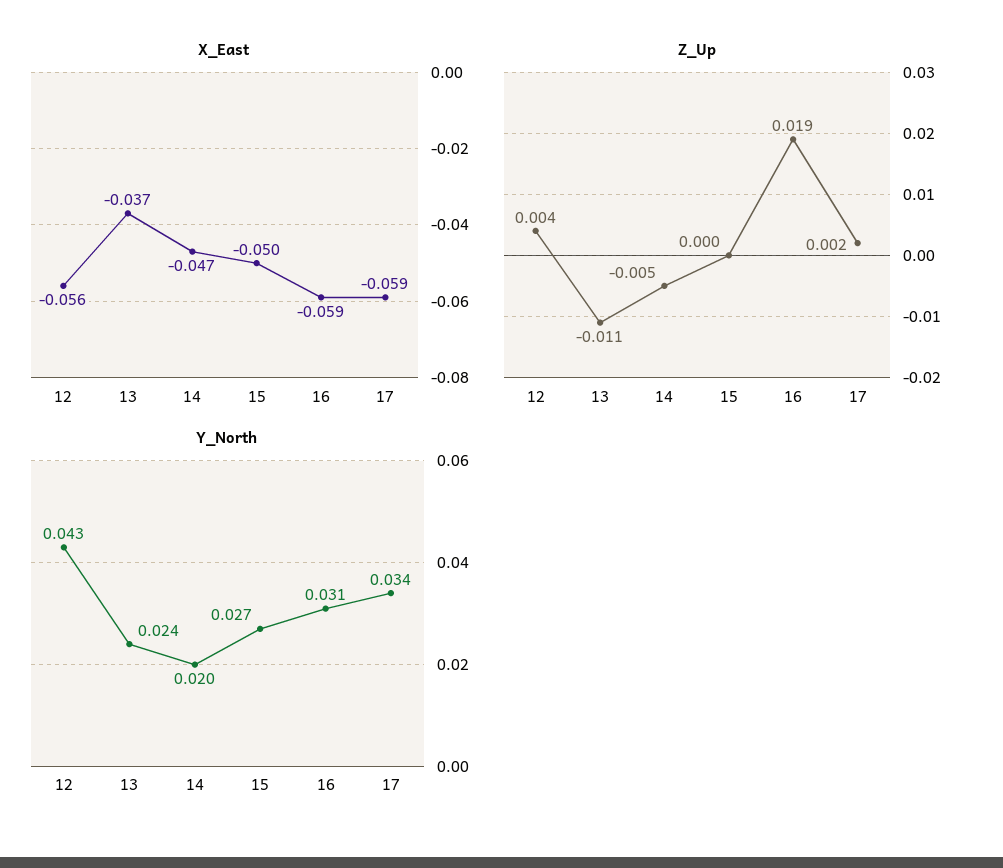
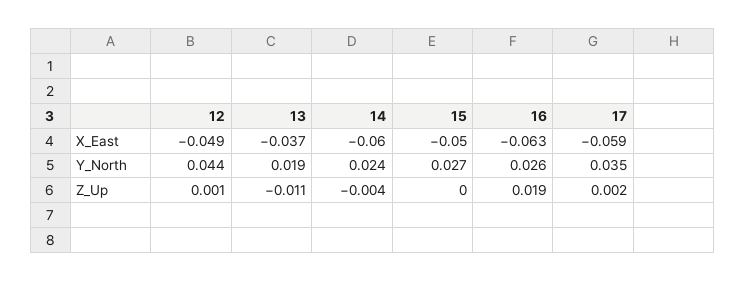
X_East, 12: -0.056 -> -0.049
X_East, 14: -0.047 -> -0.06
X_East, 16: -0.059 -> -0.063
Z_Up, 12: 0.004 -> 0.001
Z_Up, 14: -0.005 -> -0.004
Y_North, 12: 0.043 -> 0.044
Y_North, 13: 0.024 -> 0.019
Y_North, 14: 0.02 -> 0.024
Y_North, 16: 0.031 -> 0.026
Y_North, 17: 0.034 -> 0.035

